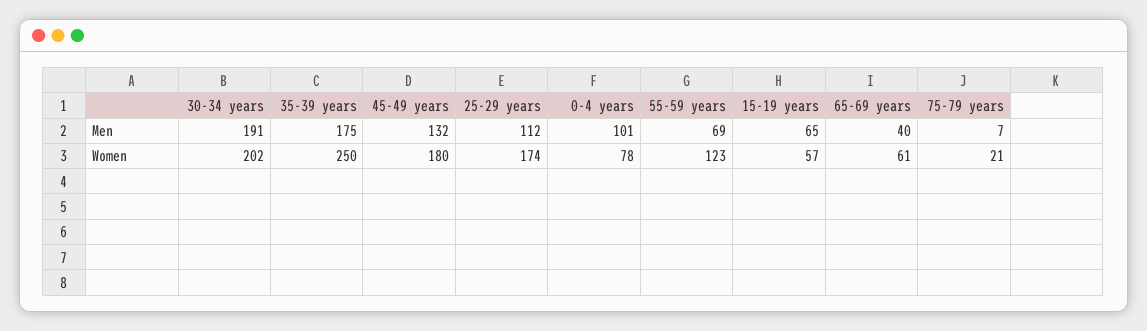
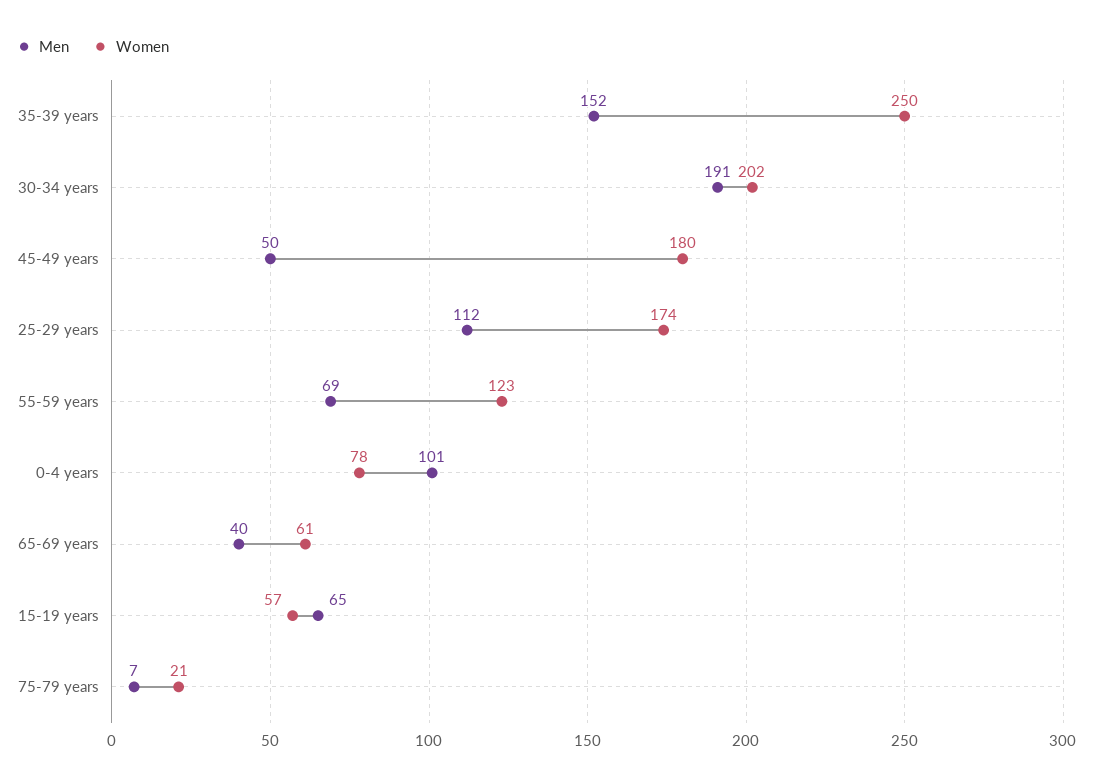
Men, 35-39 years: 175 -> 152
Men, 45-49 years: 132 -> 50

